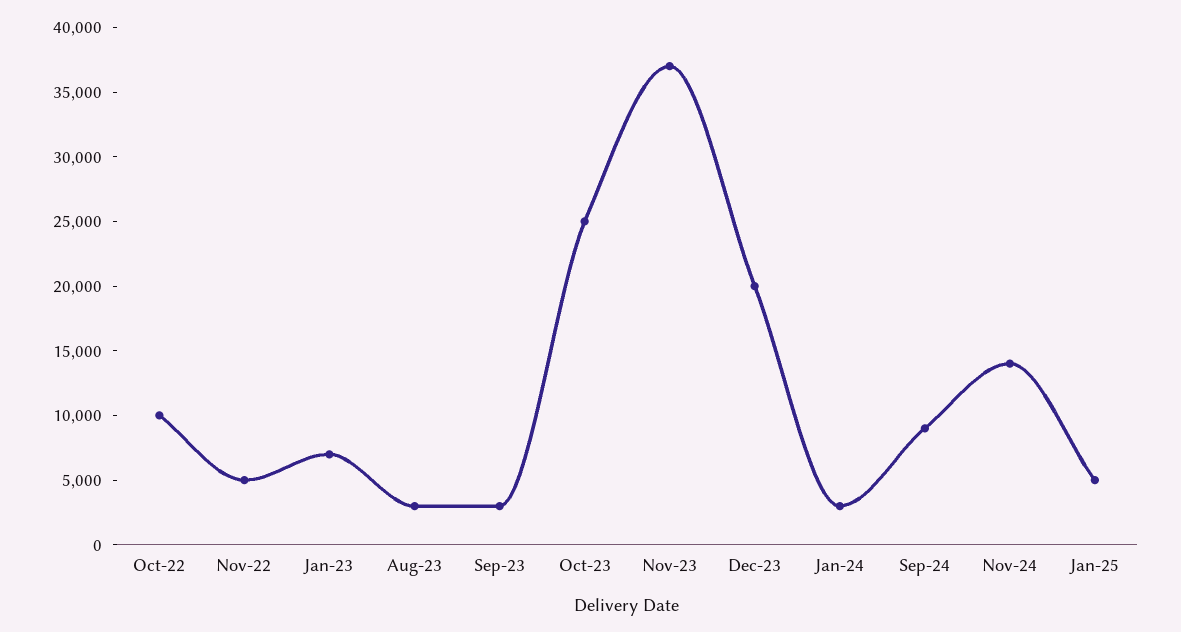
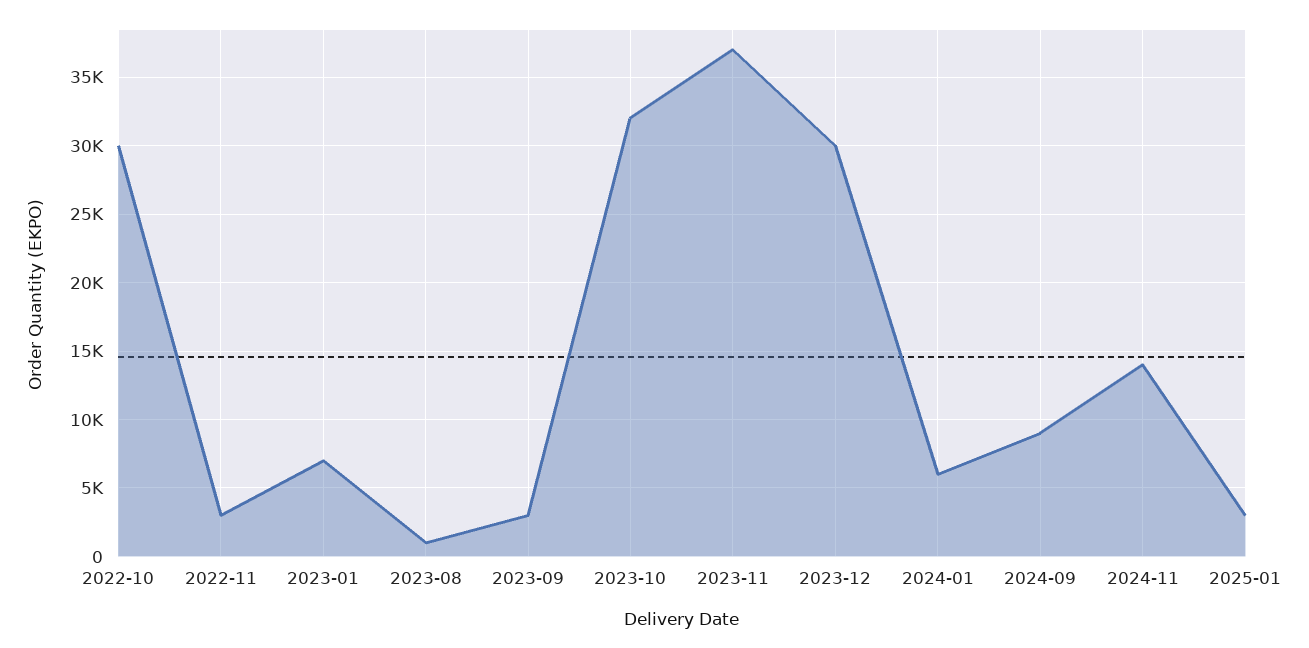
Oct-22: 10000 -> 30000
Nov-22: 5000 -> 3000
Aug-23: 3000 -> 1000
Oct-23: 25000 -> 32000
Dec-23: 20000 -> 30000
Jan-24: 3000 -> 6000
Jan-25: 5000 -> 3000

